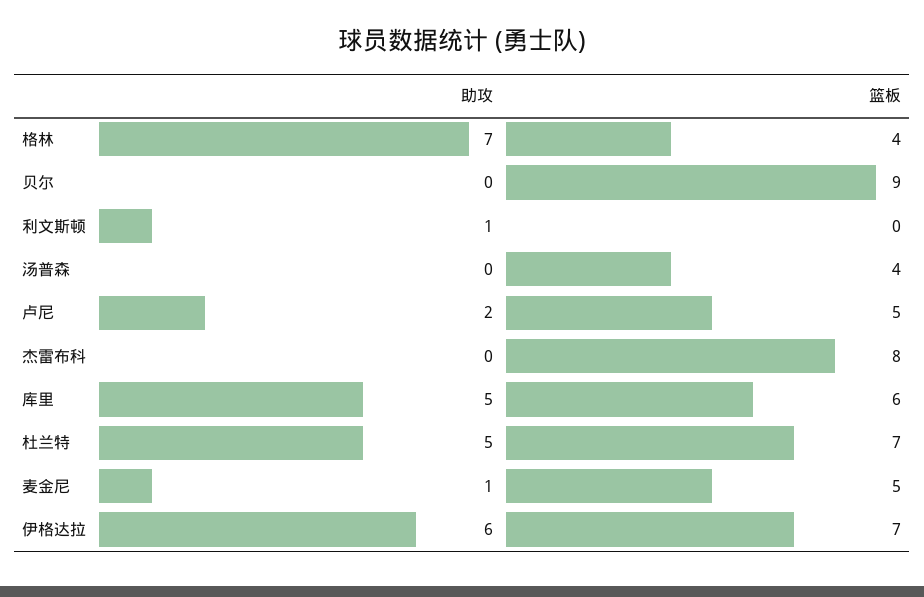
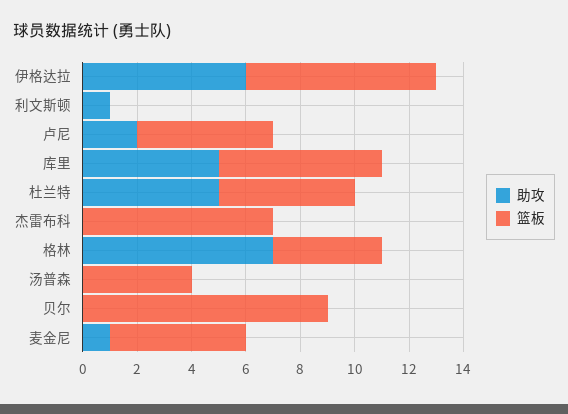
篮板, 杰雷布科: 8 -> 7
篮板, 杜兰特: 7 -> 5

